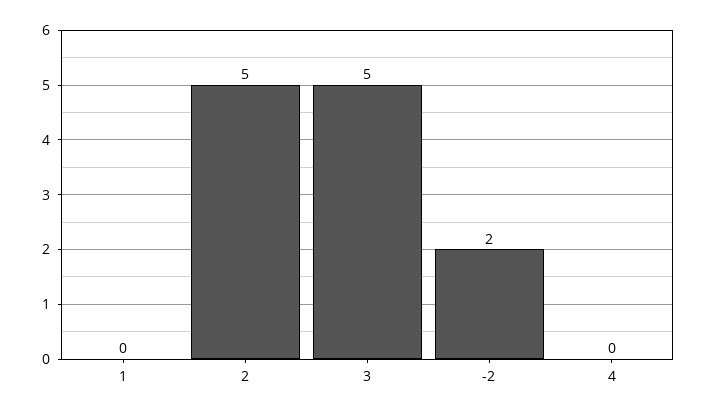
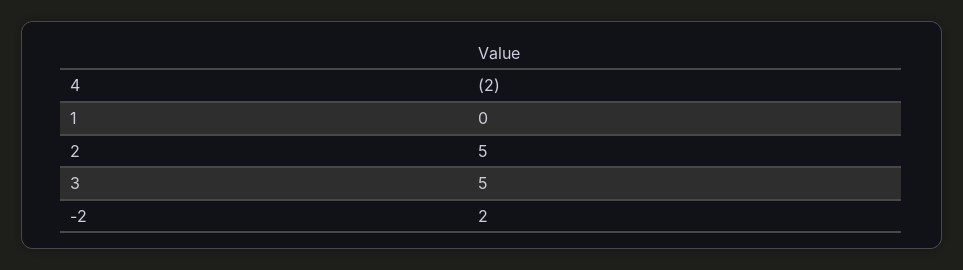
4: 0 -> -2

